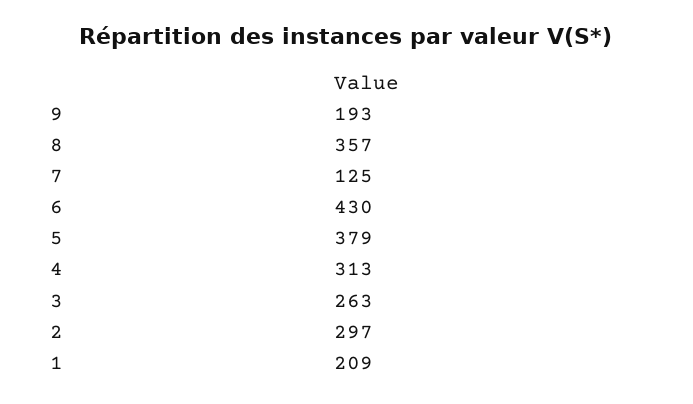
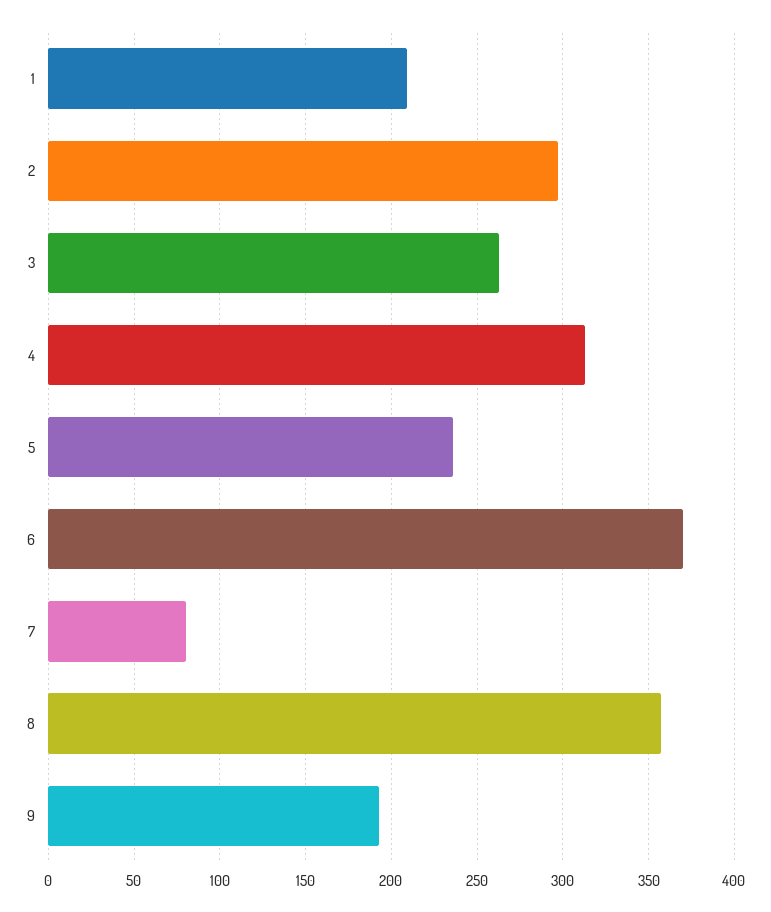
7: 125 -> 80
6: 430 -> 370
5: 379 -> 235

